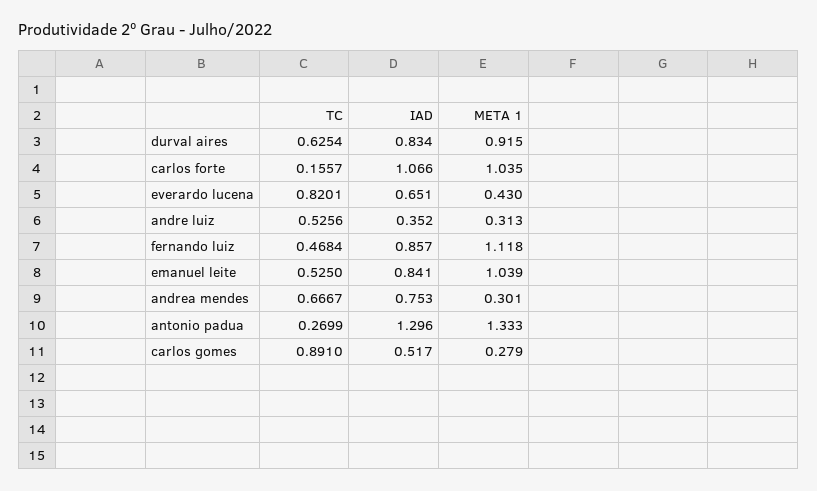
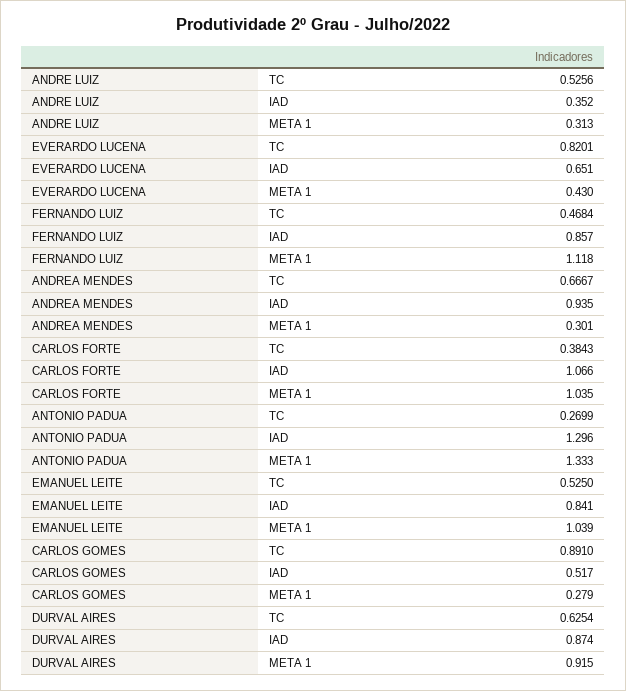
IAD, durval aires: 0.834 -> 0.874
TC, carlos forte: 0.1557 -> 0.3843
IAD, andrea mendes: 0.753 -> 0.935

